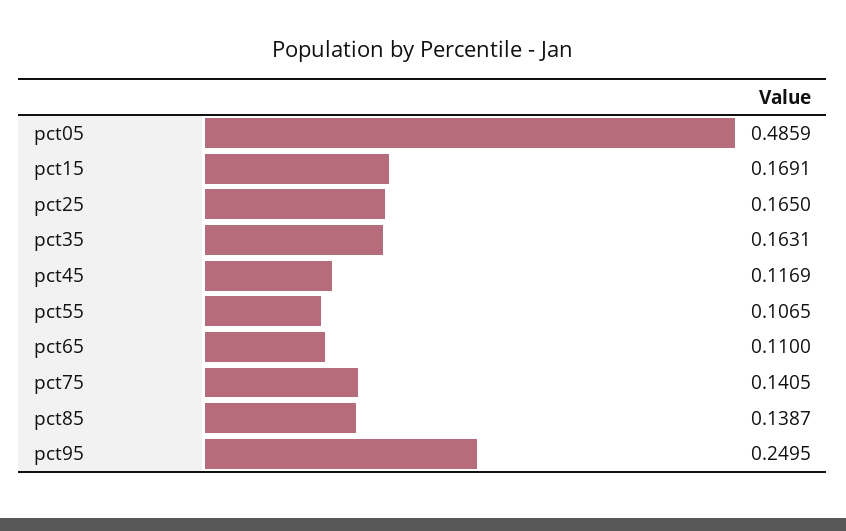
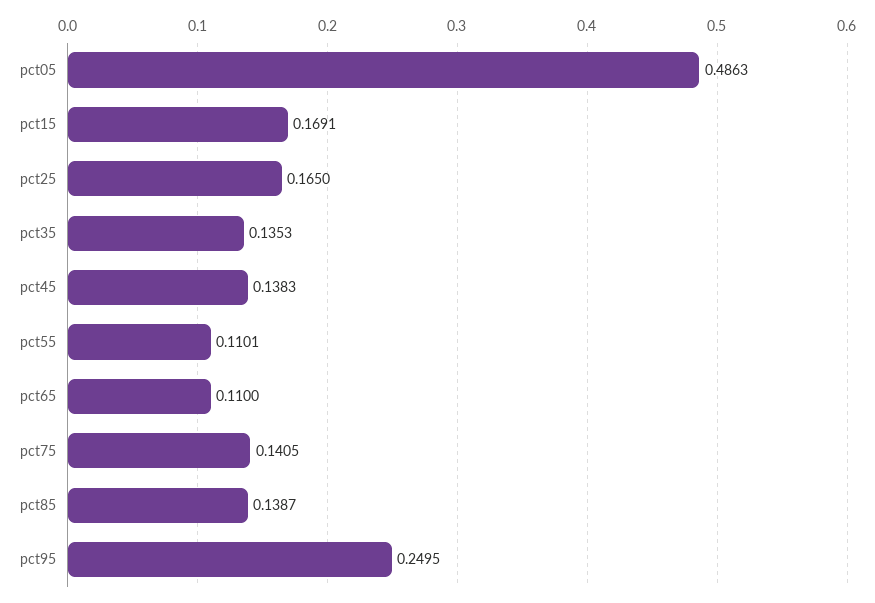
pct05: 0.4859 -> 0.4863
pct35: 0.1631 -> 0.1353
pct45: 0.1169 -> 0.1383
pct55: 0.1065 -> 0.1101

